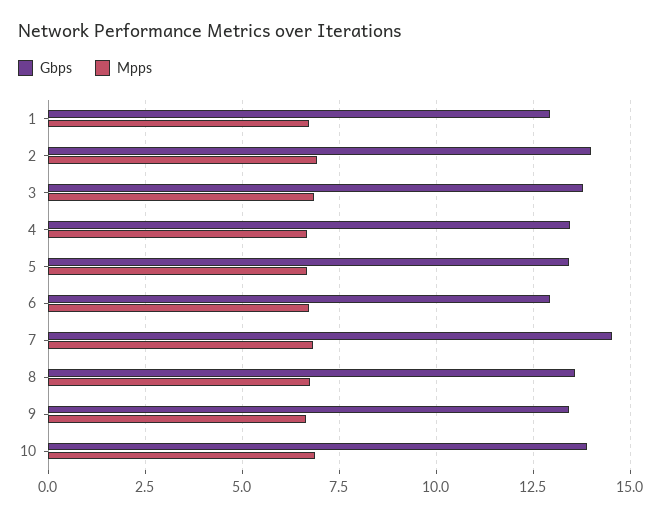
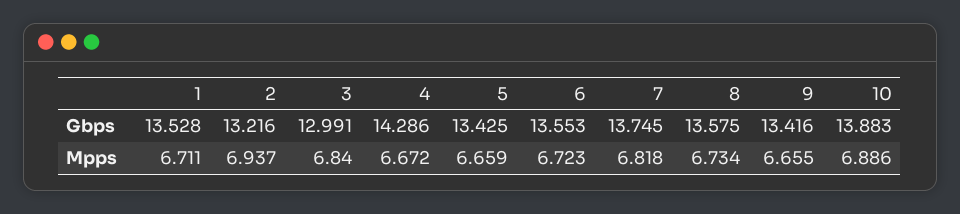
Gbps, 1: 13 -> 13.528
Gbps, 2: 14 -> 13.216
Gbps, 3: 13.75 -> 12.991
Gbps, 4: 13.5 -> 14.286
Gbps, 6: 13 -> 13.553
Gbps, 7: 14.5 -> 13.745

